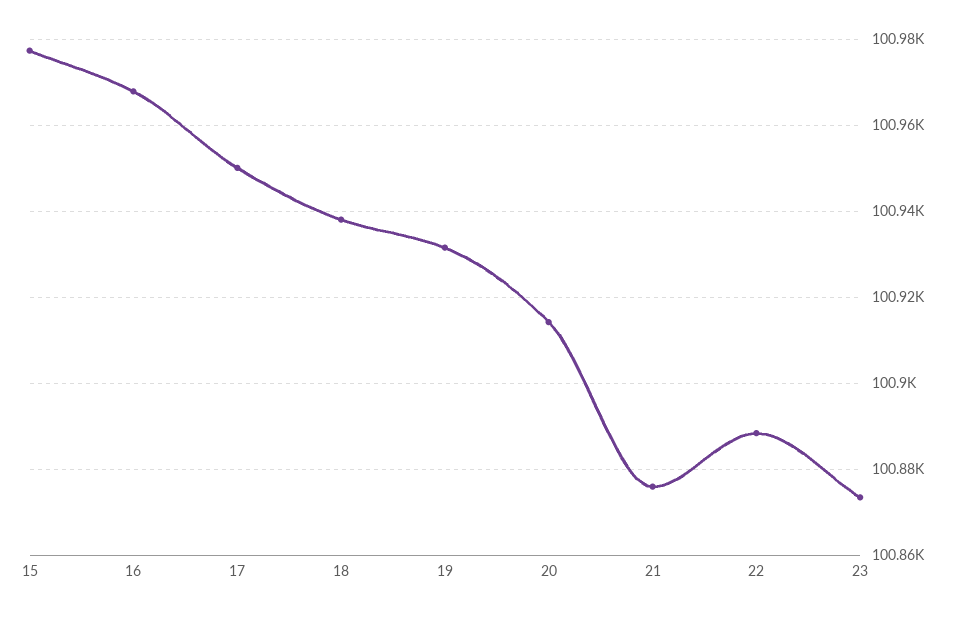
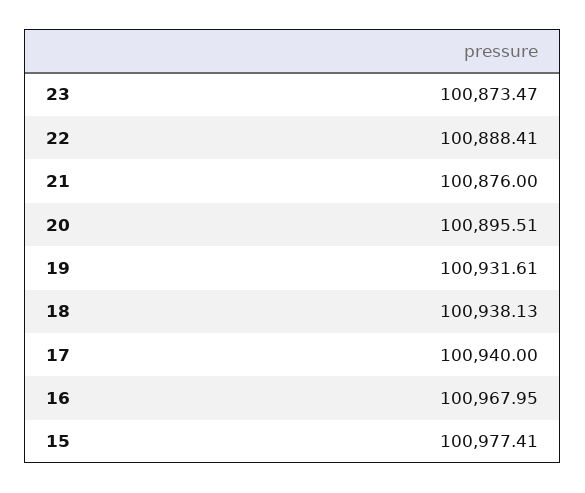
17: 100950 -> 100940
20: 100914 -> 100895.51

